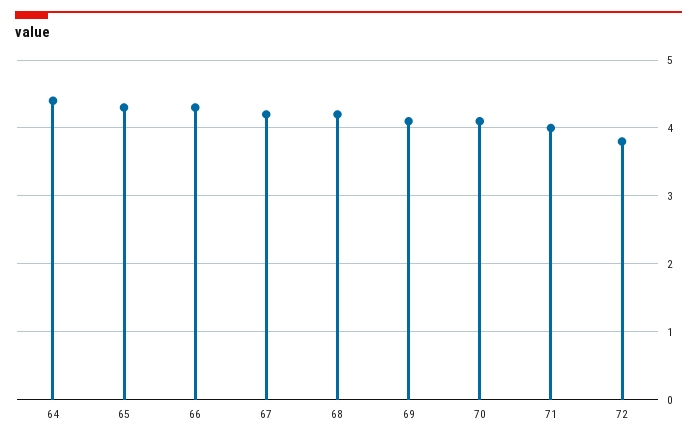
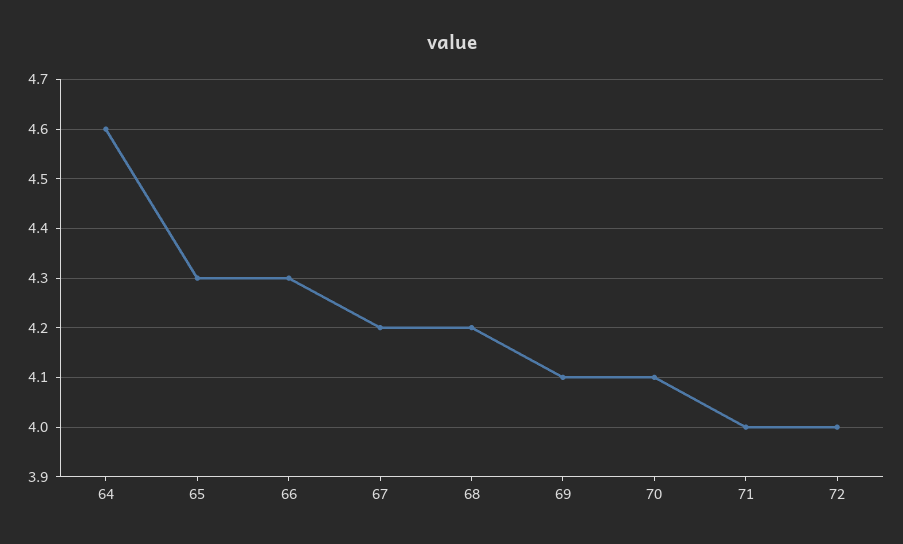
64: 4.4 -> 4.6
72: 3.8 -> 4

